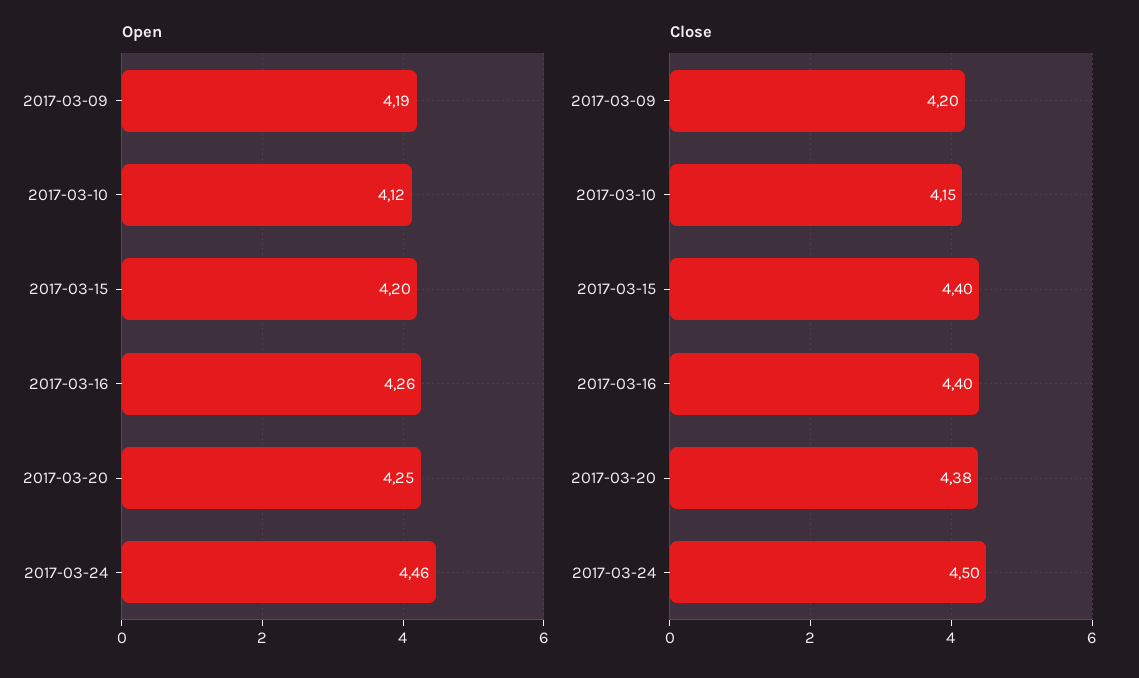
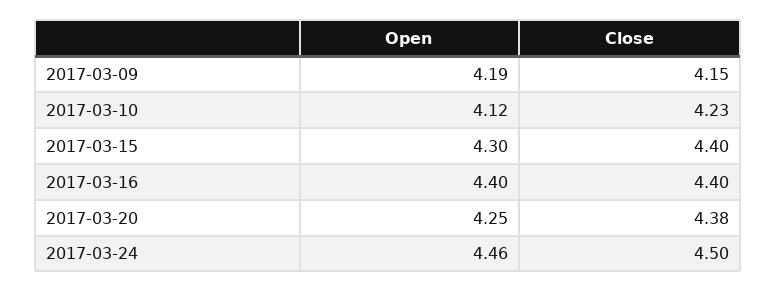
Open, 2017-03-15: 4.2 -> 4.3
Open, 2017-03-16: 4.26 -> 4.4
Close, 2017-03-09: 4.2 -> 4.15
Close, 2017-03-10: 4.15 -> 4.23

